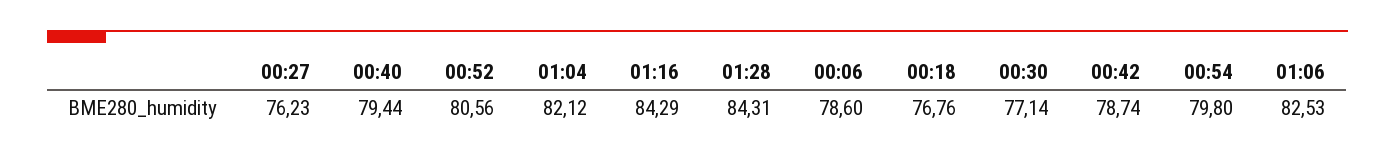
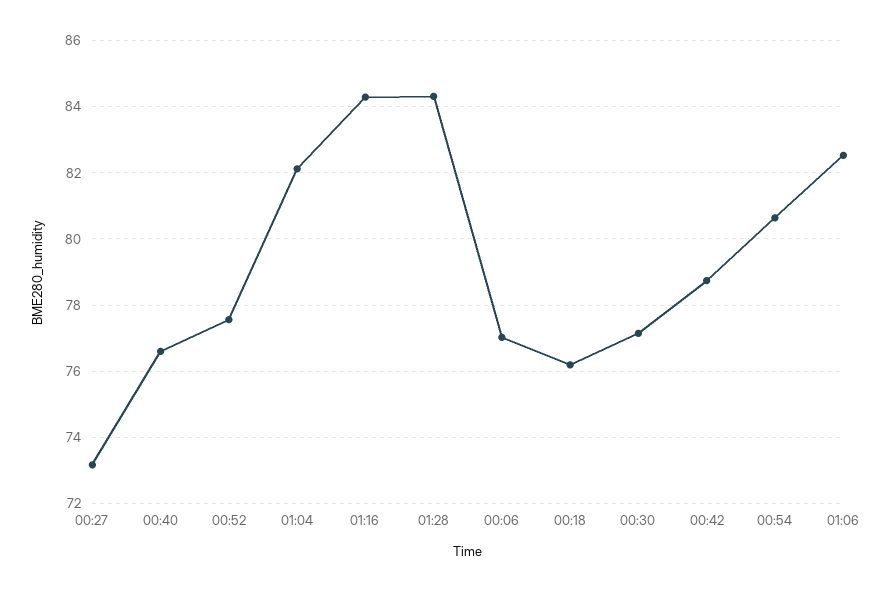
00:27: 76.23 -> 73.2
00:40: 79.44 -> 76.6
00:52: 80.56 -> 77.6
00:06: 78.6 -> 77
00:18: 76.76 -> 76.2
00:54: 79.8 -> 80.6

